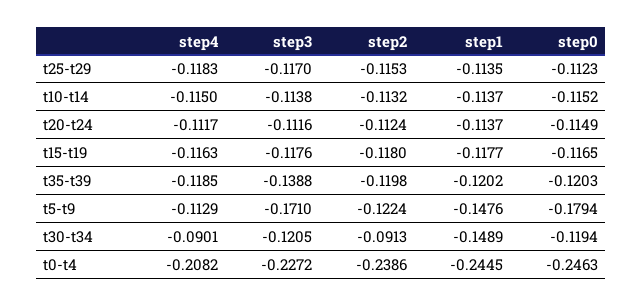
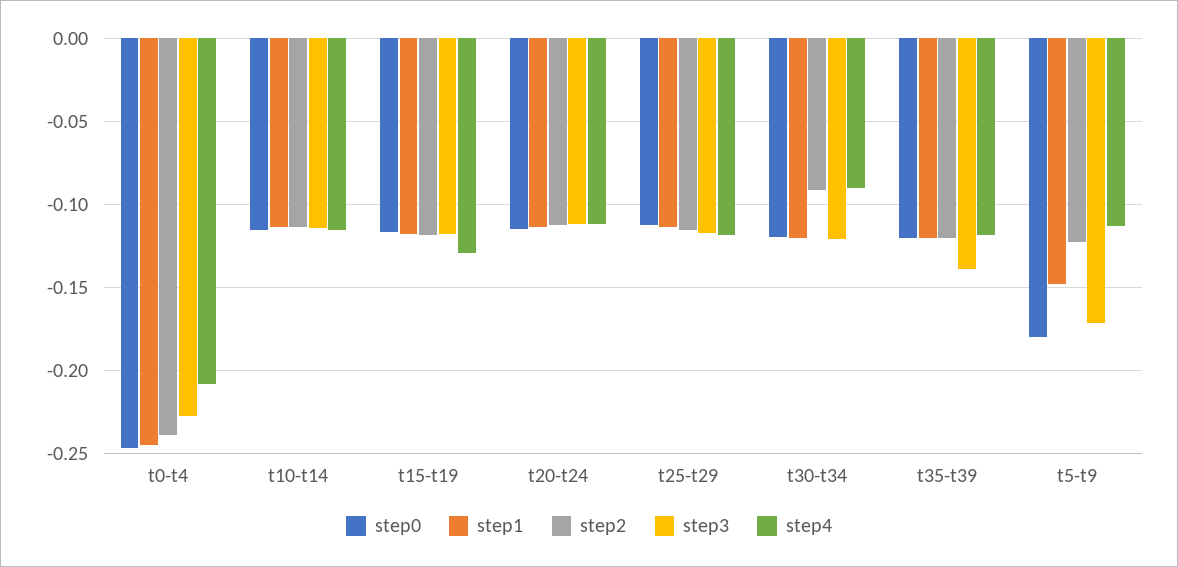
step4, t15-t19: -0.1163 -> -0.13
step1, t30-t34: -0.1489 -> -0.12

